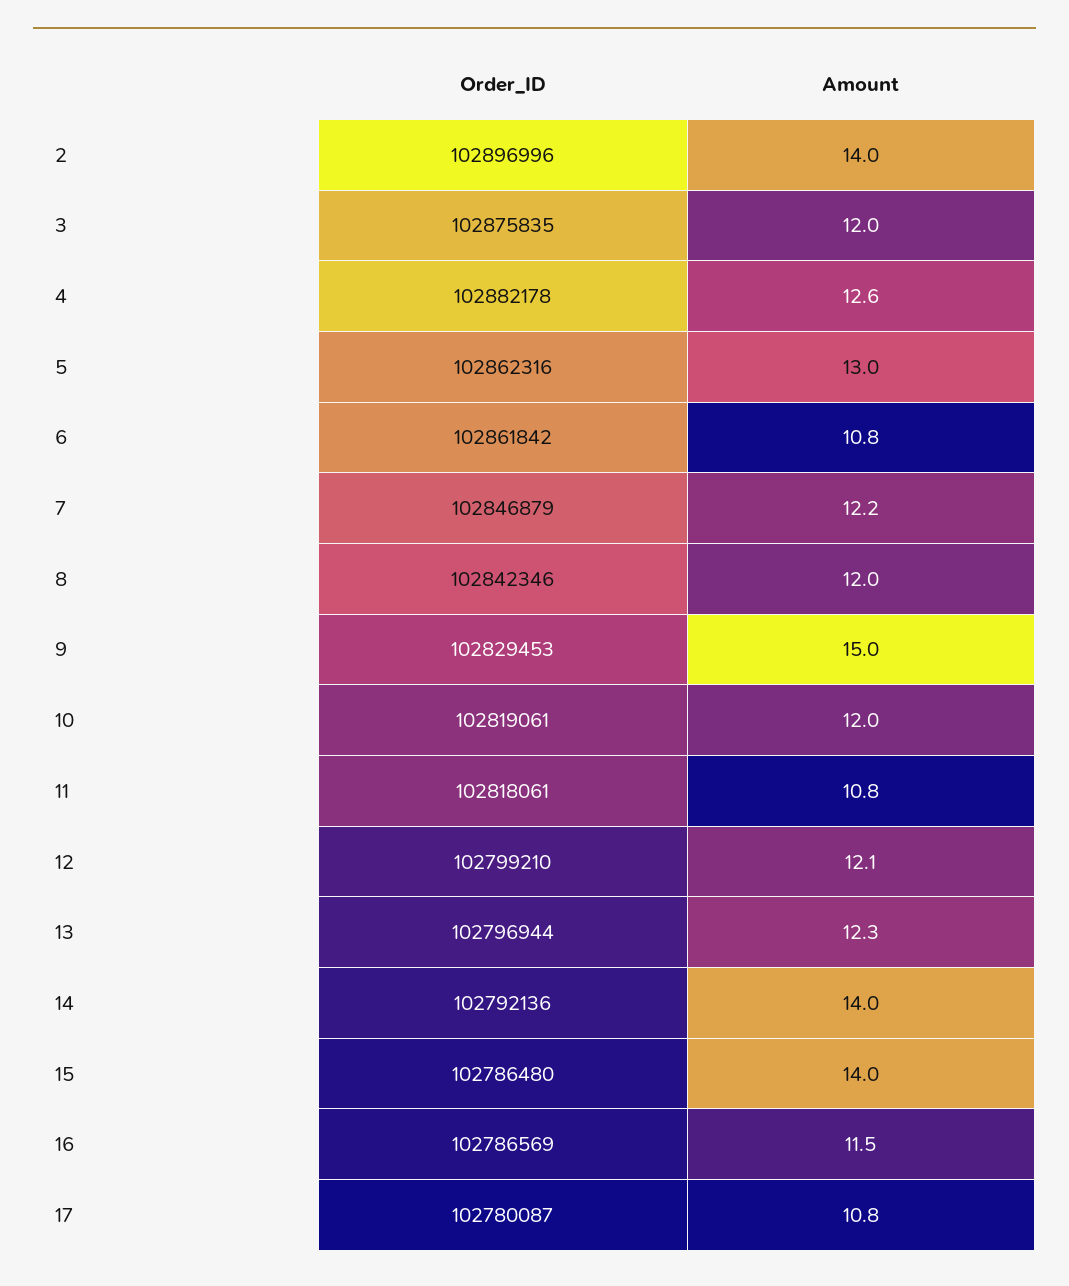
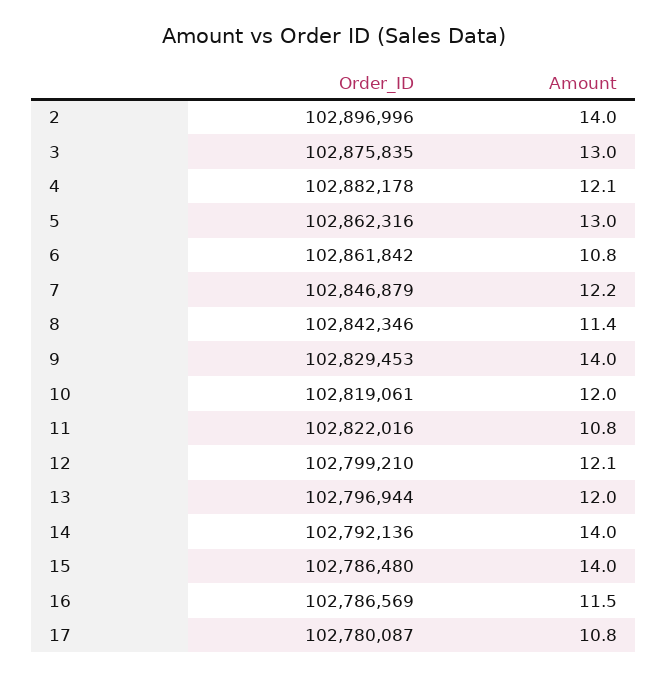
Amount, 3: 12 -> 13
Amount, 4: 12.6 -> 12.1
Amount, 8: 12 -> 11.4
Amount, 9: 15 -> 14
Order_ID, 11: 102818061 -> 102822016
Amount, 13: 12.3 -> 12

